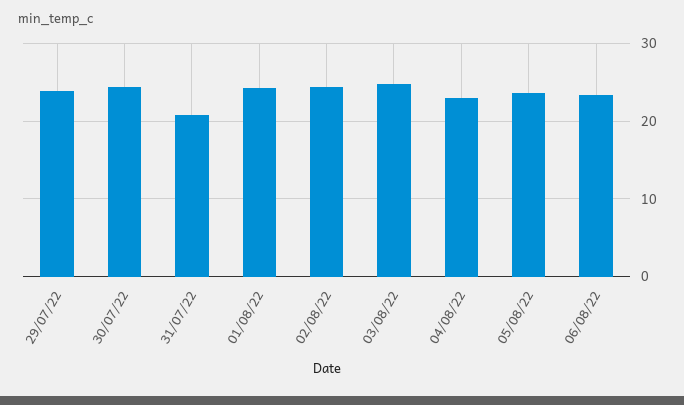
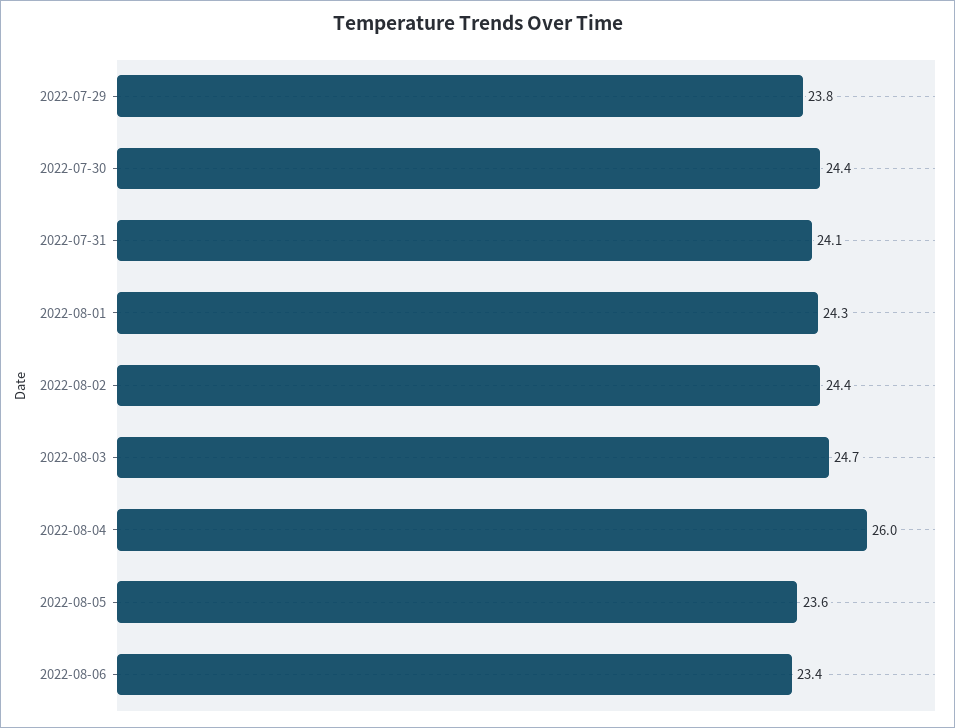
31/07/22: 21 -> 24.1
04/08/22: 23 -> 26

